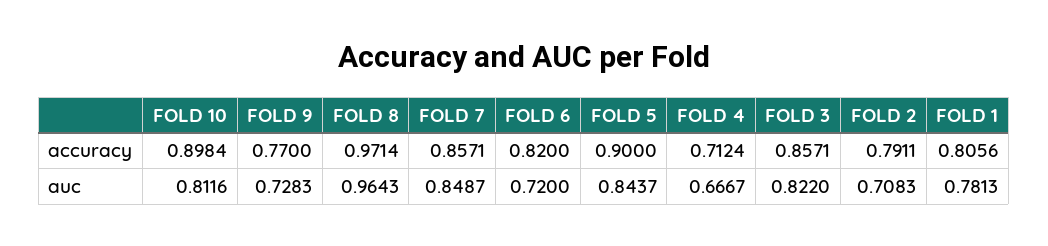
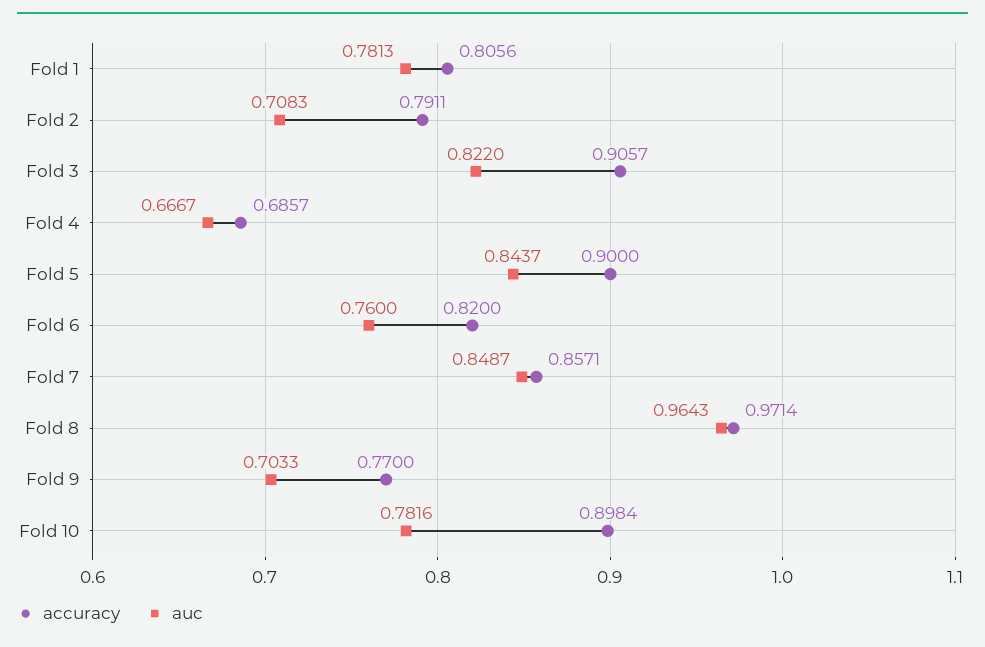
accuracy, FOLD 4: 0.7124 -> 0.6857
accuracy, FOLD 3: 0.8571 -> 0.9057
auc, FOLD 10: 0.8116 -> 0.7816
auc, FOLD 9: 0.7283 -> 0.7033
auc, FOLD 6: 0.72 -> 0.76

